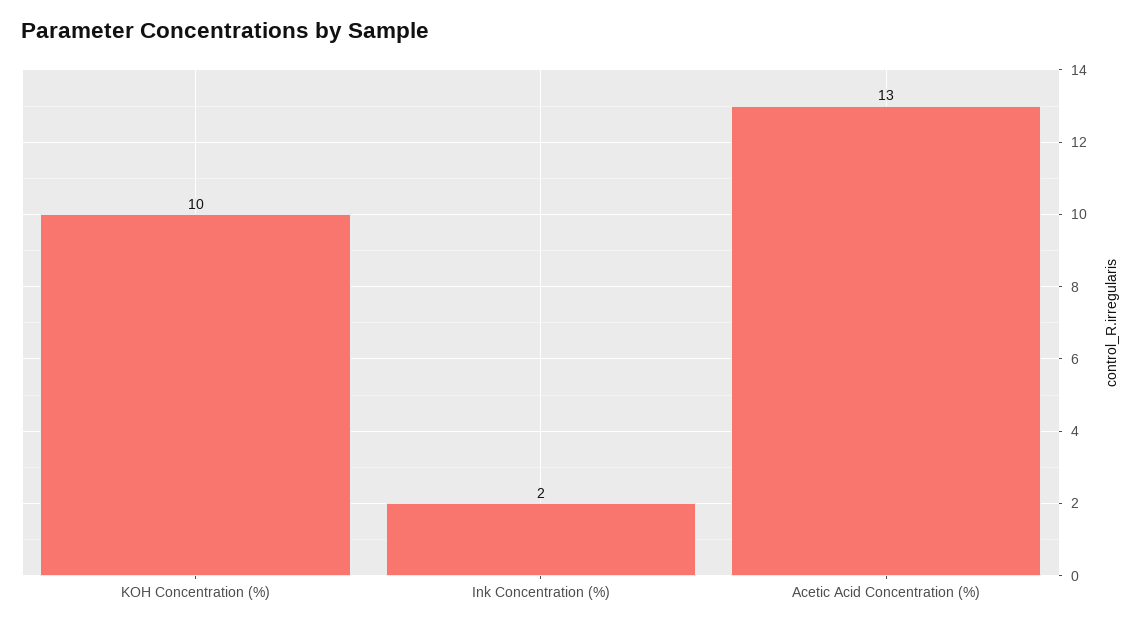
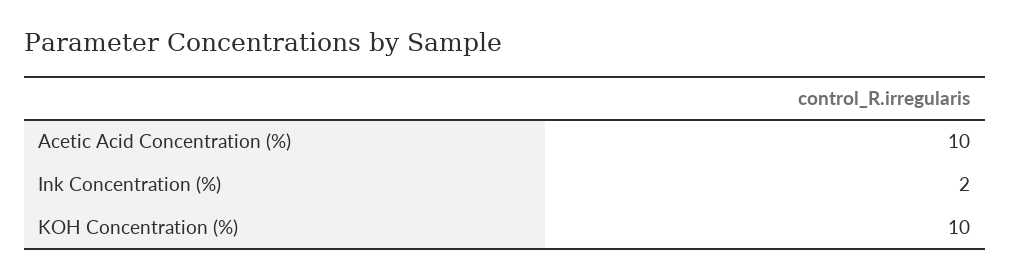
Acetic Acid Concentration (%): 13 -> 10

